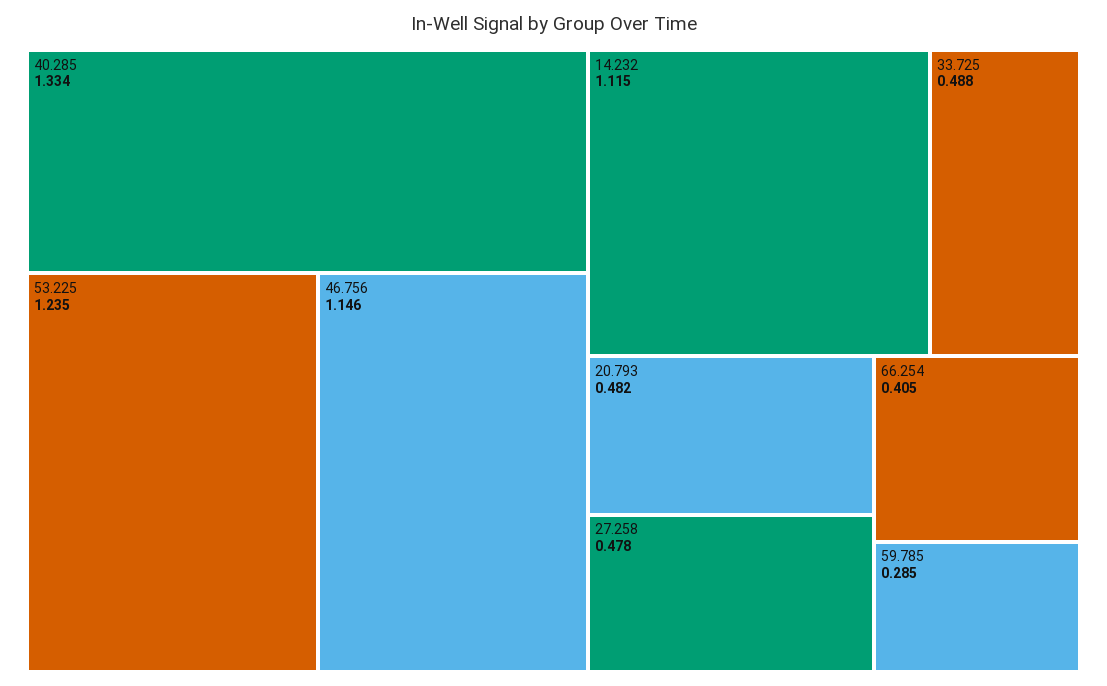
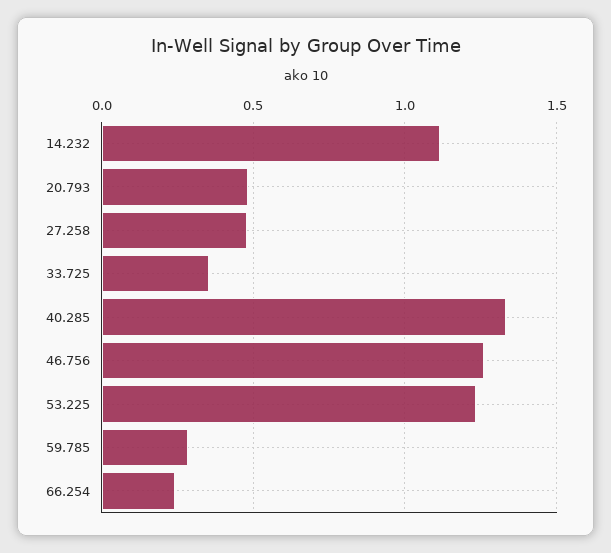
46.756: 1.146 -> 1.25
33.725: 0.488 -> 0.35
66.254: 0.405 -> 0.25

